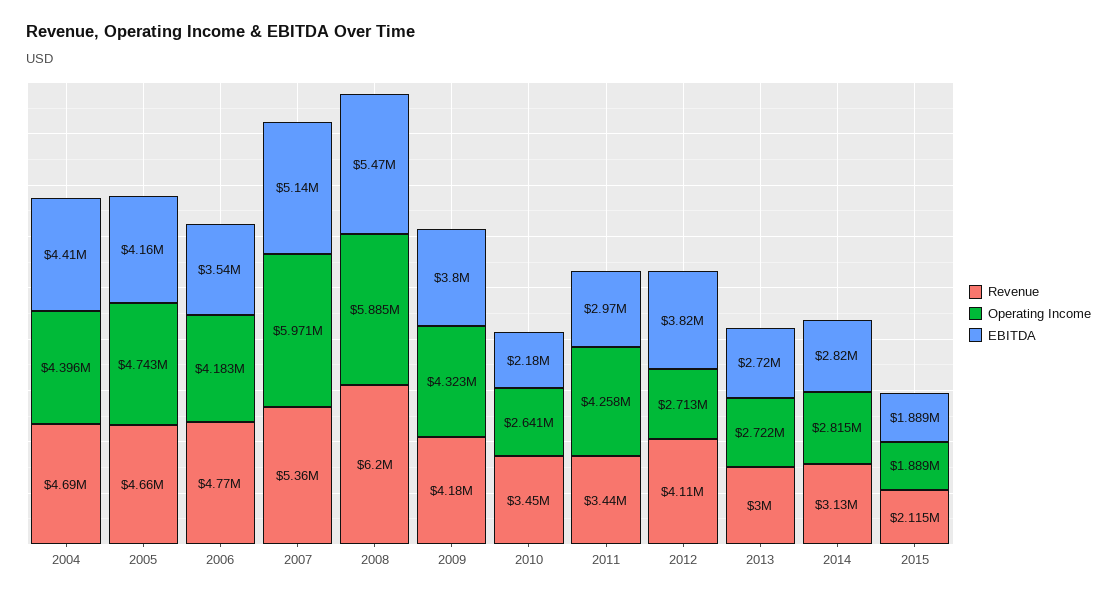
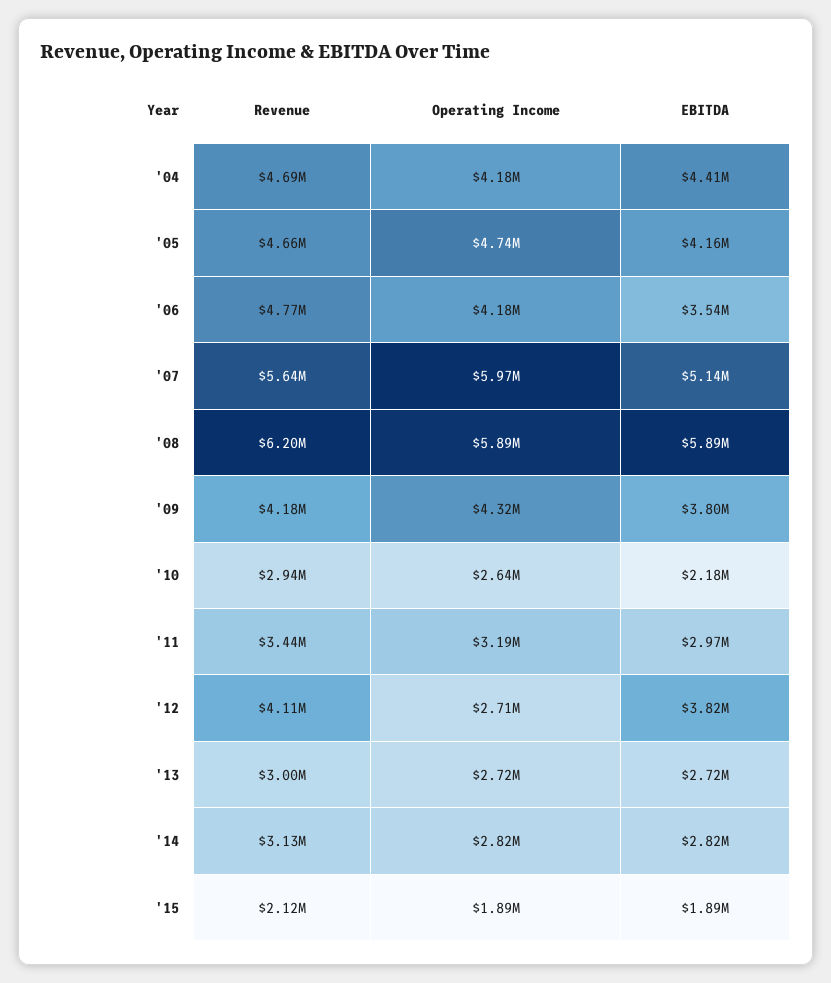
Operating Income, 2004: 4396000 -> 4180000
Revenue, 2007: 5360000 -> 5640000
EBITDA, 2008: 5470000 -> 5890000
Revenue, 2010: 3450000 -> 2940000
Operating Income, 2011: 4258000 -> 3190000

